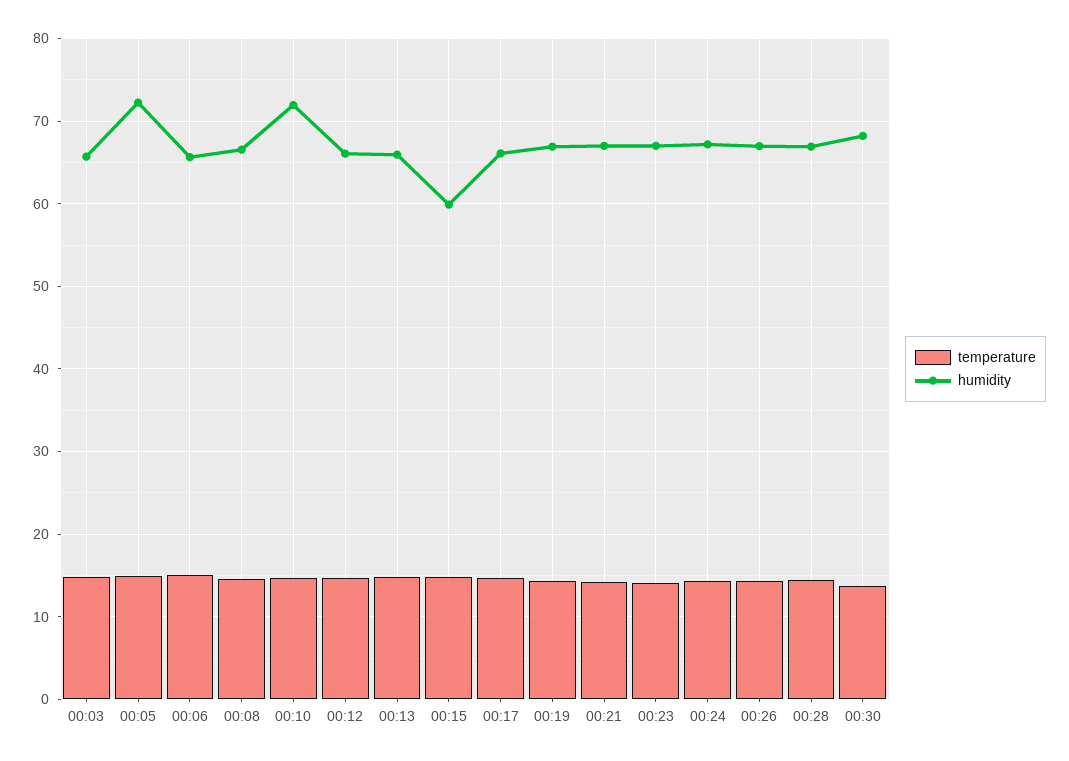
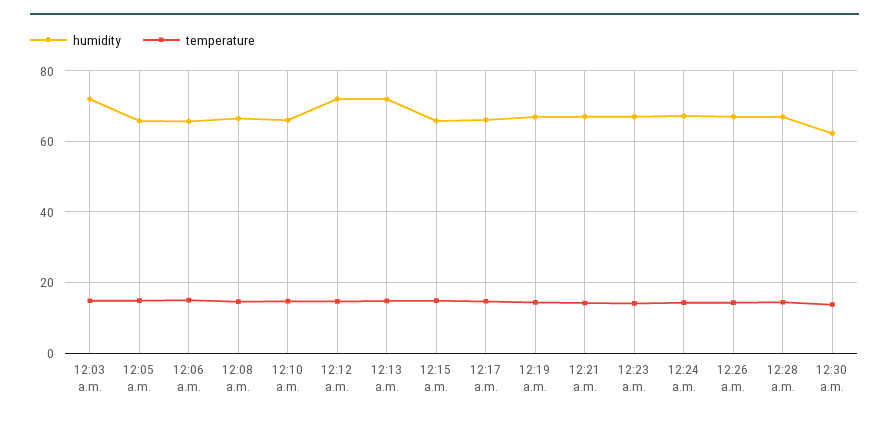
humidity, 00:03: 66 -> 72
humidity, 00:05: 72 -> 66
humidity, 00:10: 72 -> 66
humidity, 00:12: 66 -> 72
humidity, 00:13: 66 -> 72
humidity, 00:15: 60 -> 66
humidity, 00:30: 68 -> 62

